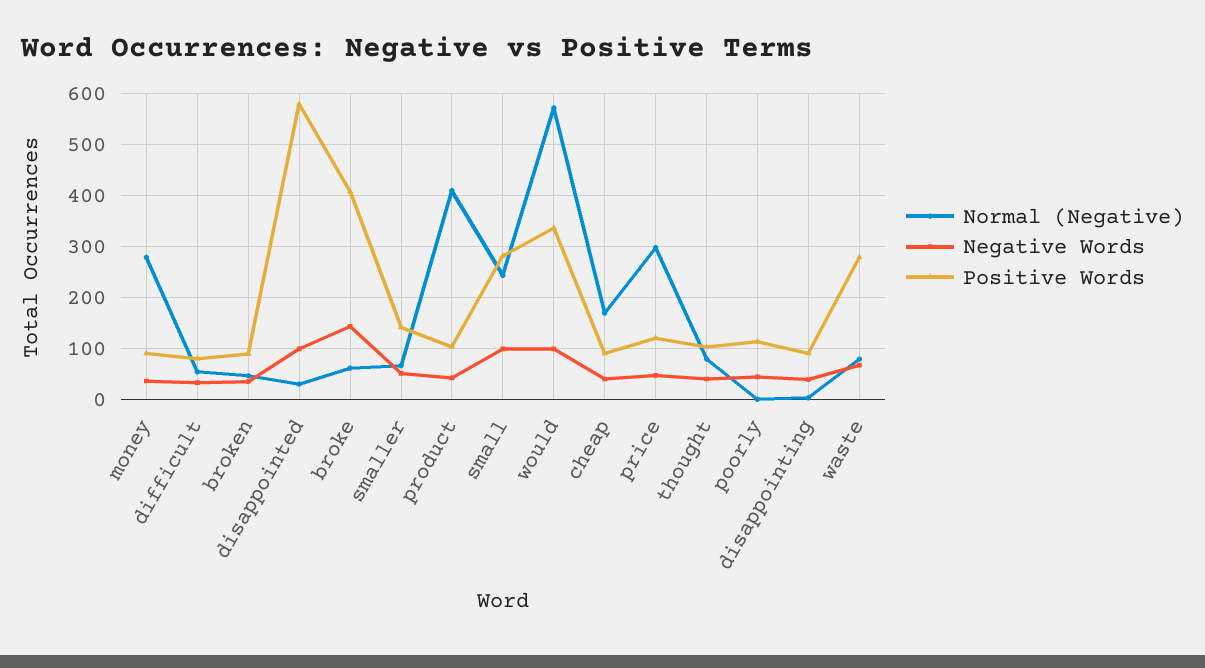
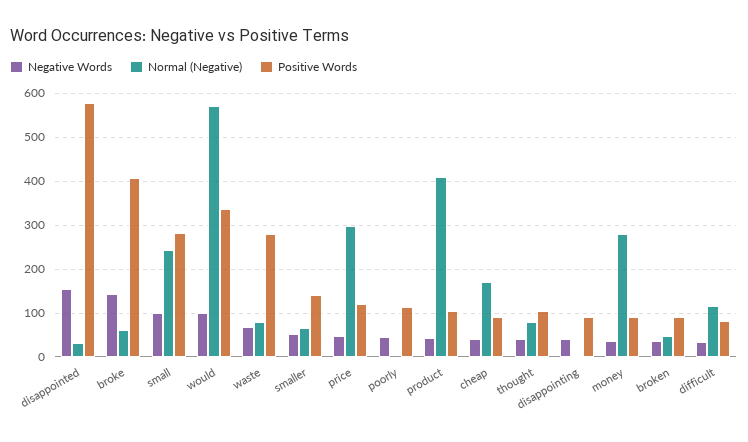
Normal (Negative), difficult: 60 -> 120
Negative Words, disappointed: 100 -> 160

